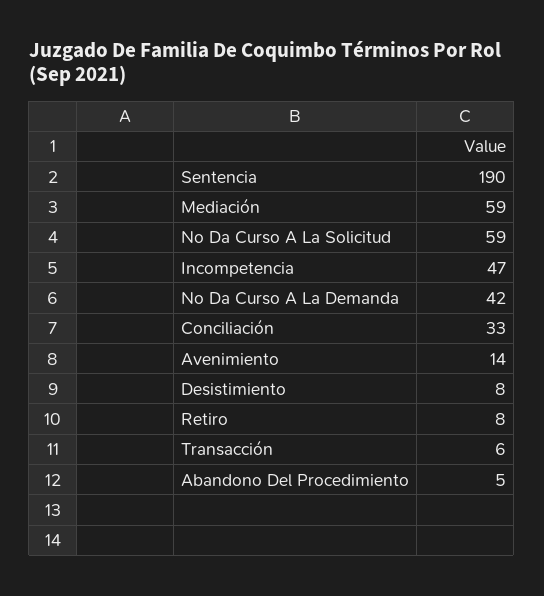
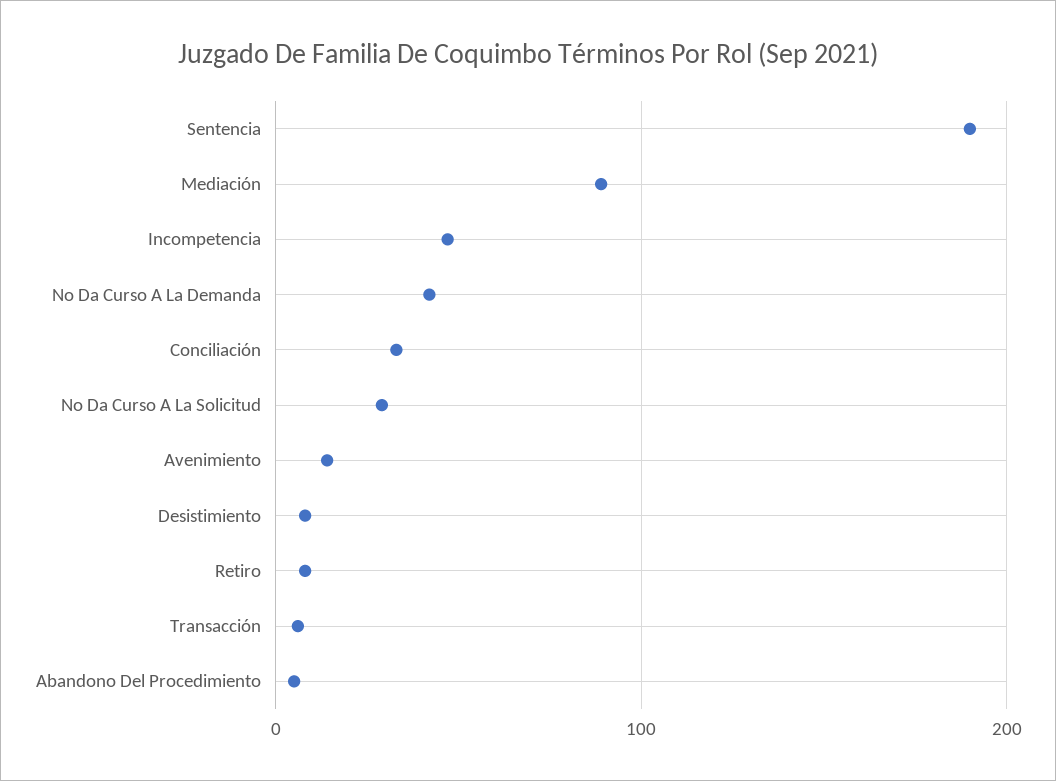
Mediación: 59 -> 90
No Da Curso A La Solicitud: 59 -> 30

